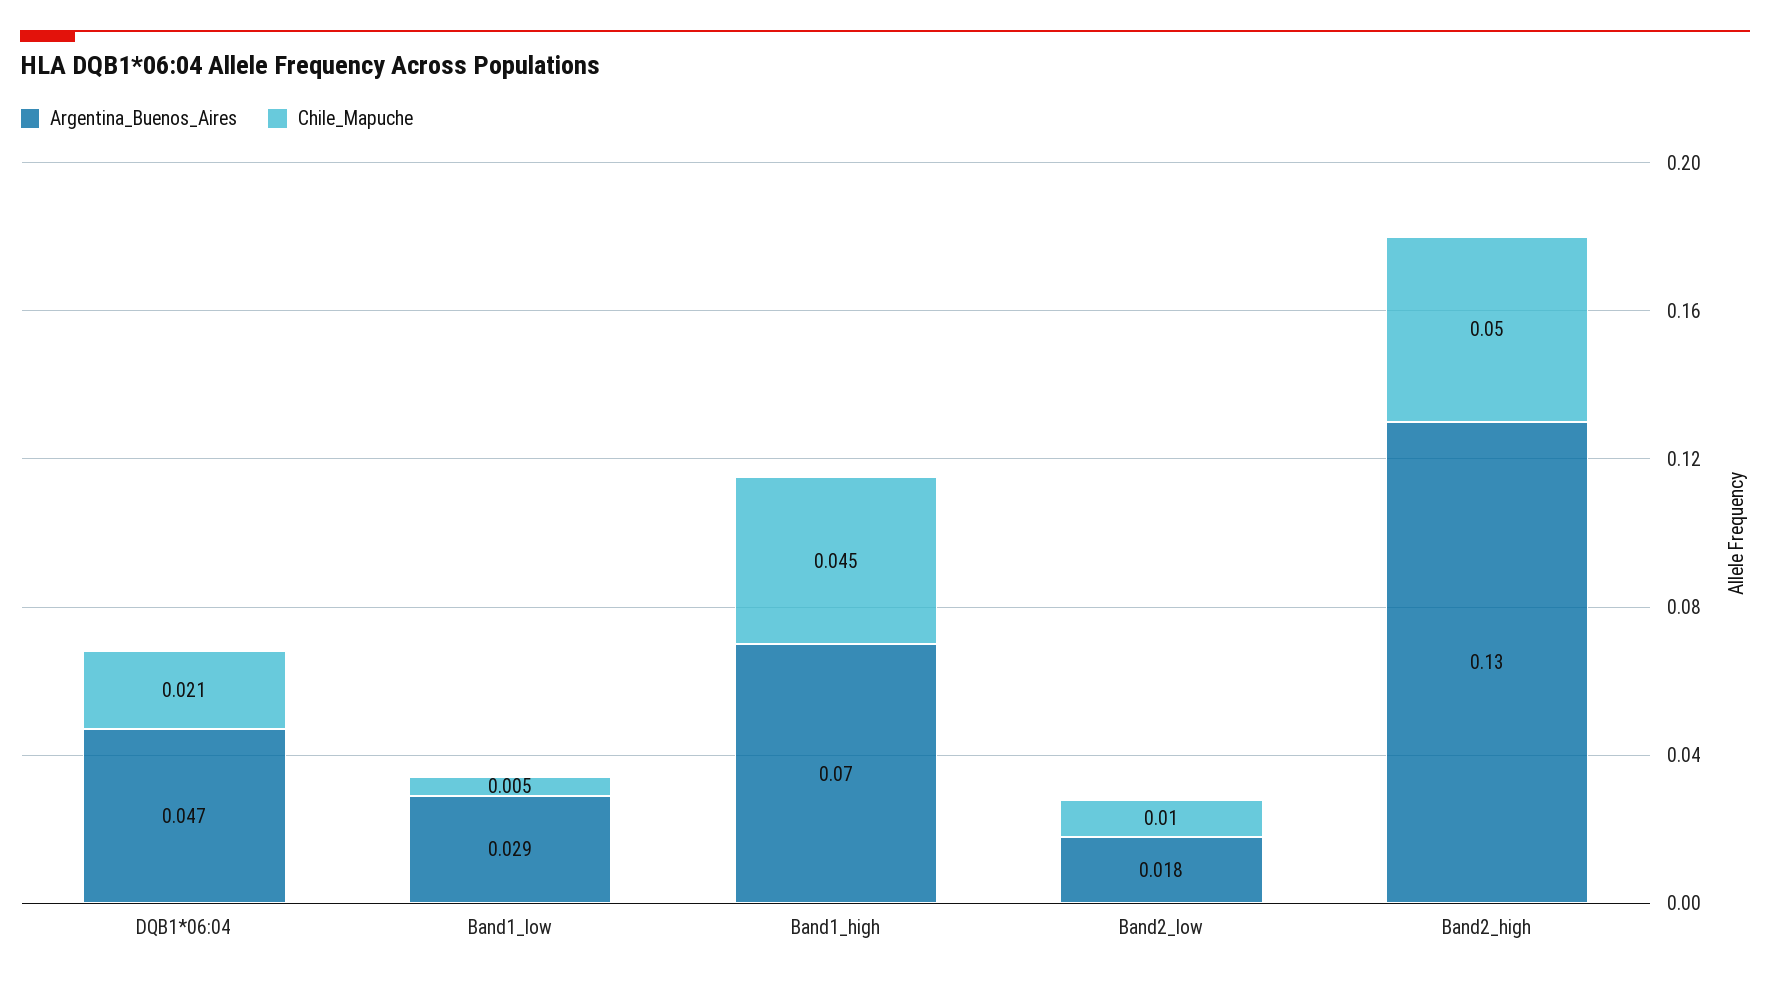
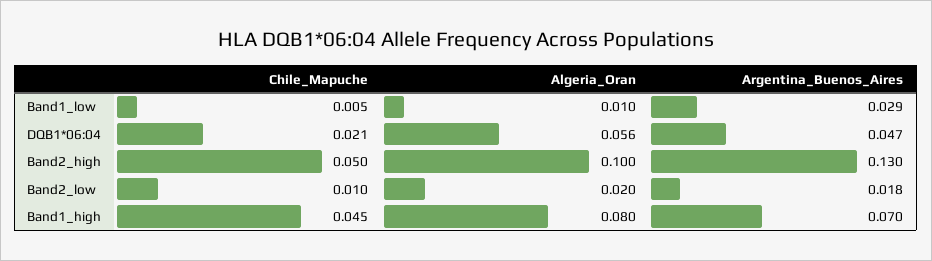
Algeria_Oran, Band1_low: none -> 0.01
Algeria_Oran, DQB1*06:04: none -> 0.056
Algeria_Oran, Band2_high: none -> 0.1
Algeria_Oran, Band2_low: none -> 0.02
Algeria_Oran, Band1_high: none -> 0.08

